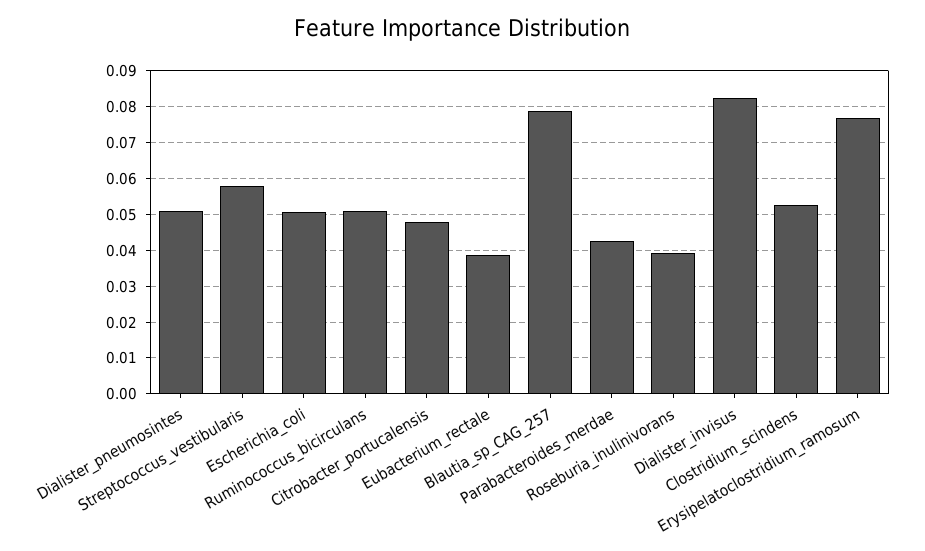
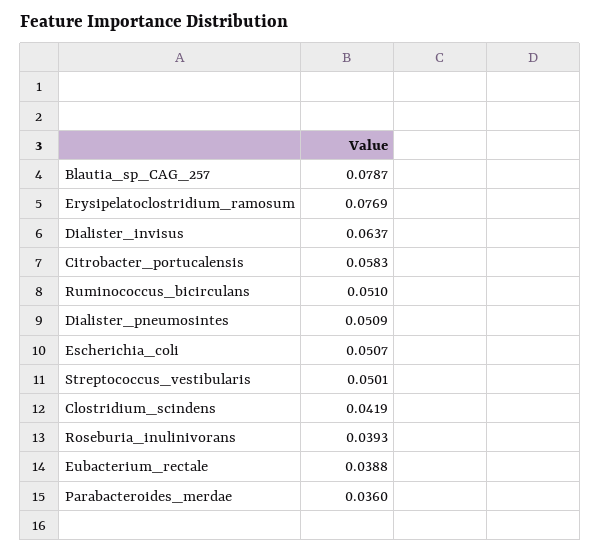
Streptococcus_vestibularis: 0.058 -> 0.0501
Citrobacter_portucalensis: 0.048 -> 0.0583
Parabacteroides_merdae: 0.042 -> 0.036
Dialister_invisus: 0.082 -> 0.0637
Clostridium_scindens: 0.052 -> 0.0419

